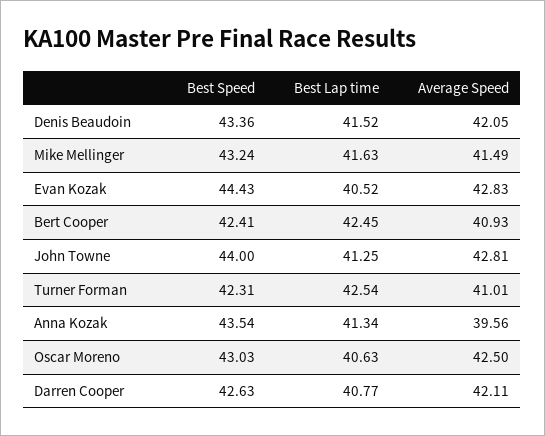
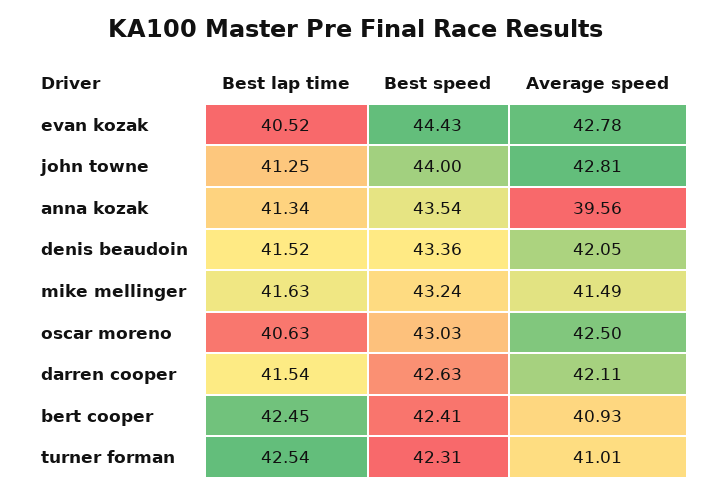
Average Speed, Evan Kozak: 42.83 -> 42.78
Best Lap time, Darren Cooper: 40.77 -> 41.54

